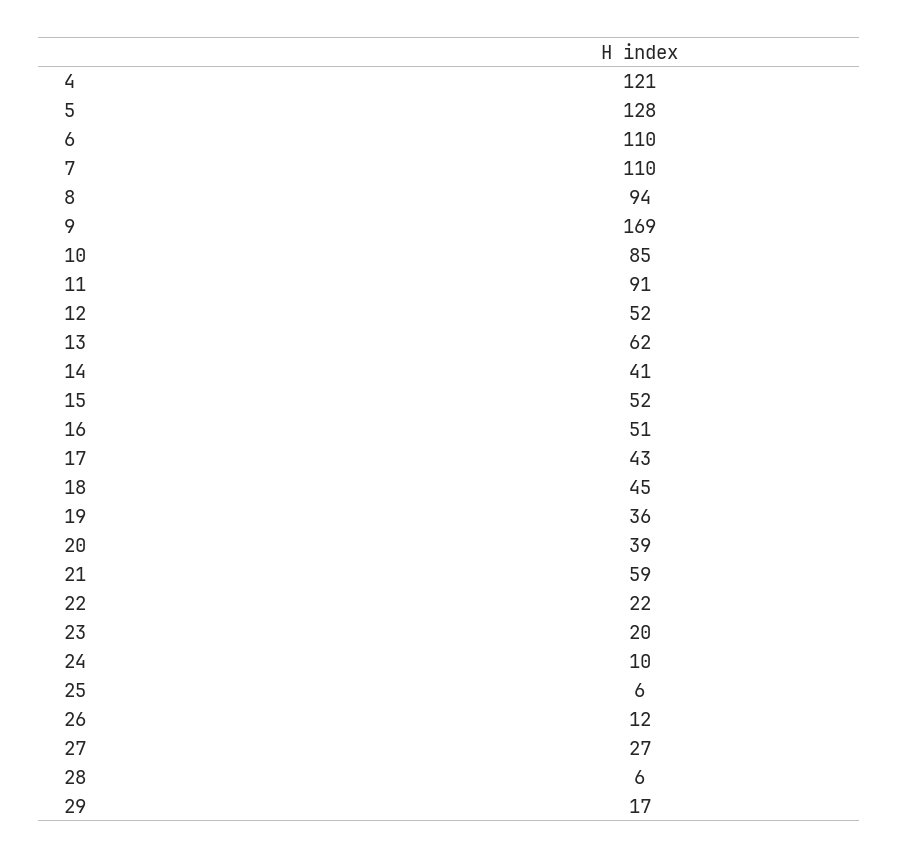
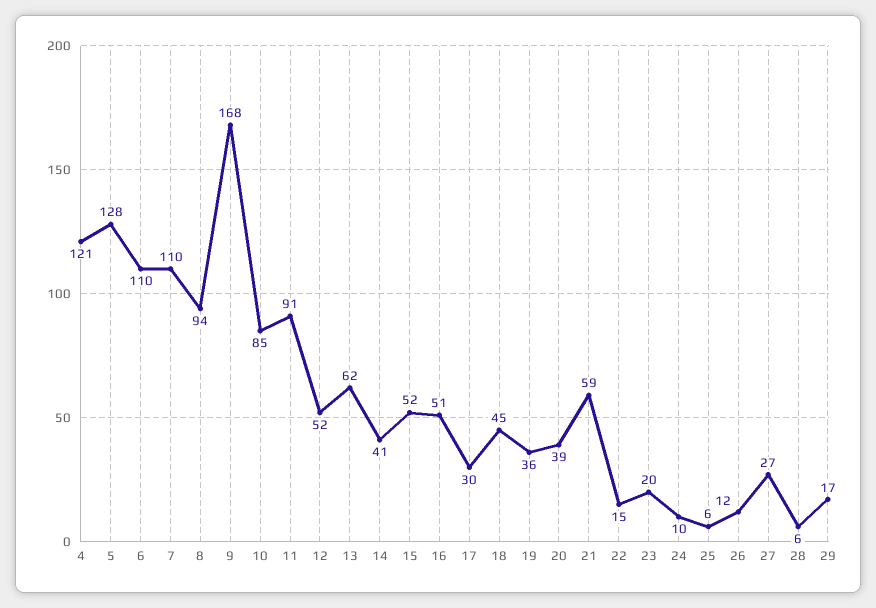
9: 169 -> 168
17: 43 -> 30
22: 22 -> 15

